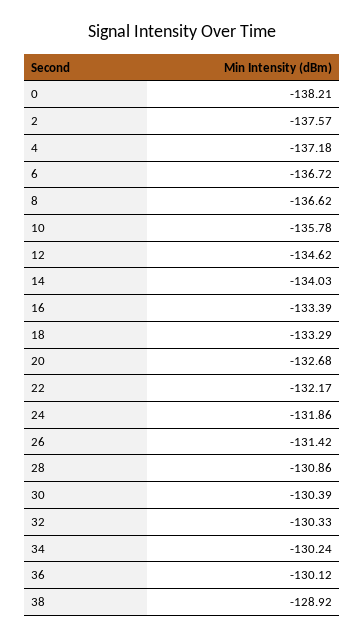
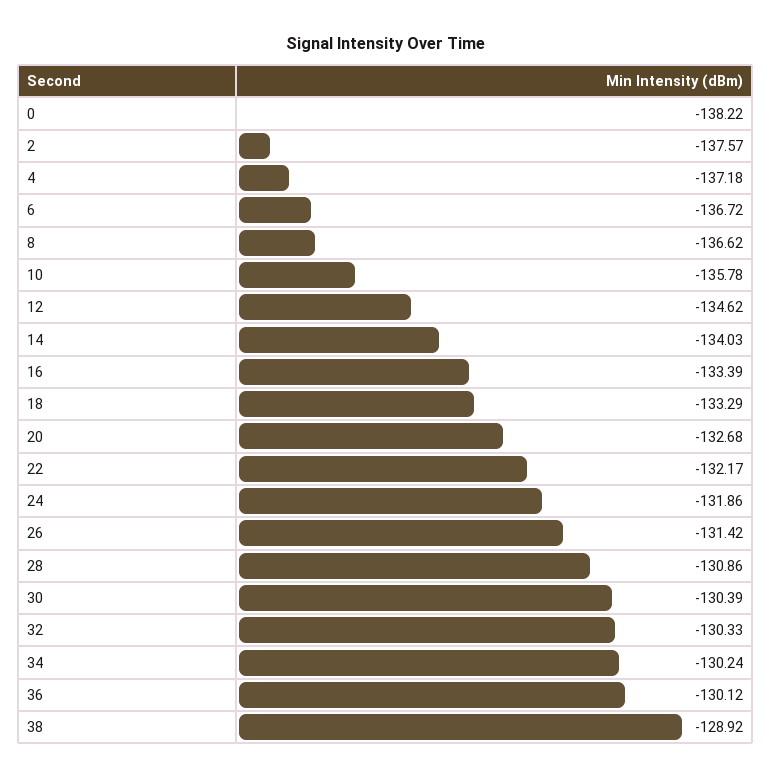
0: -138.21 -> -138.22

